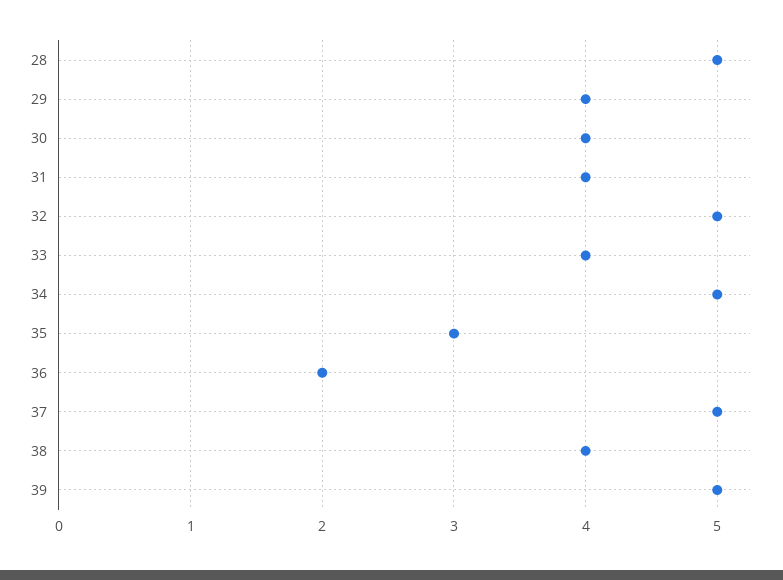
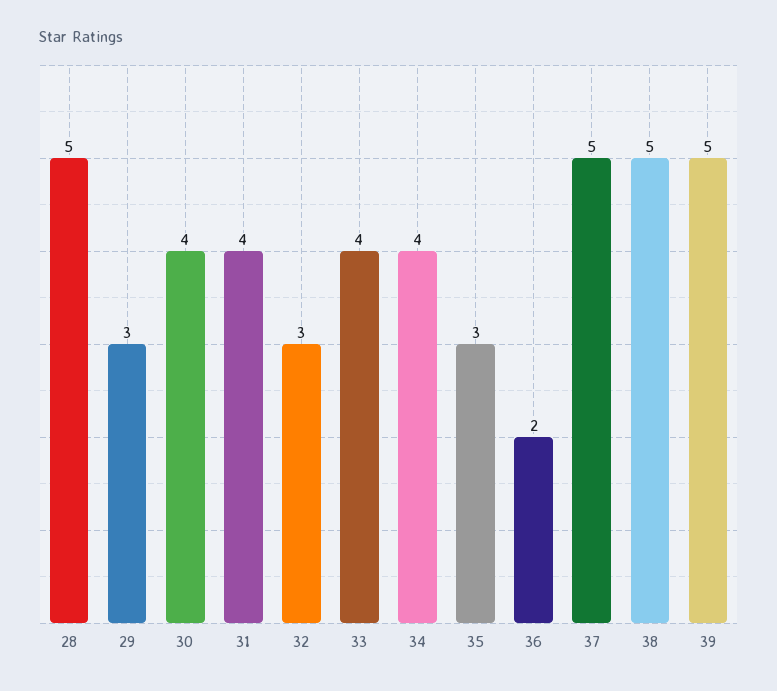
29: 4 -> 3
32: 5 -> 3
34: 5 -> 4
38: 4 -> 5

